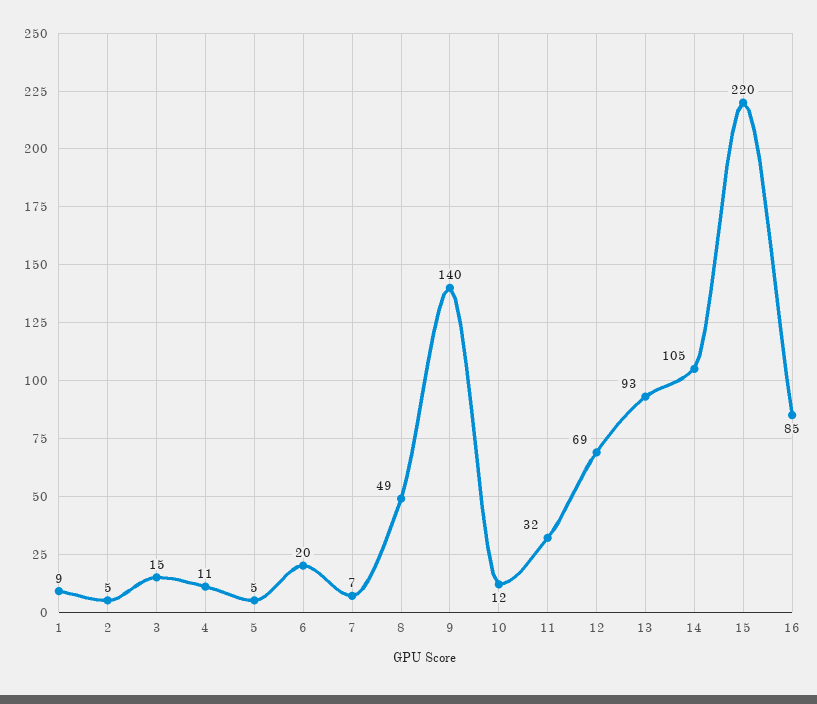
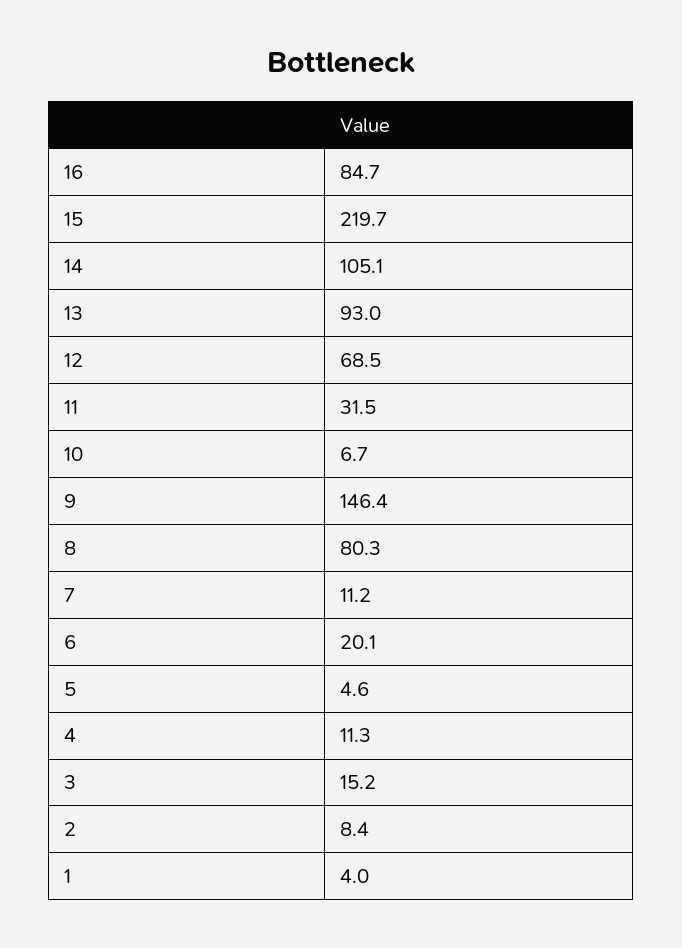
1: 9 -> 4
2: 5 -> 8.4
7: 7 -> 11.2
8: 49 -> 80.3
9: 140 -> 146.4
10: 12 -> 6.7

